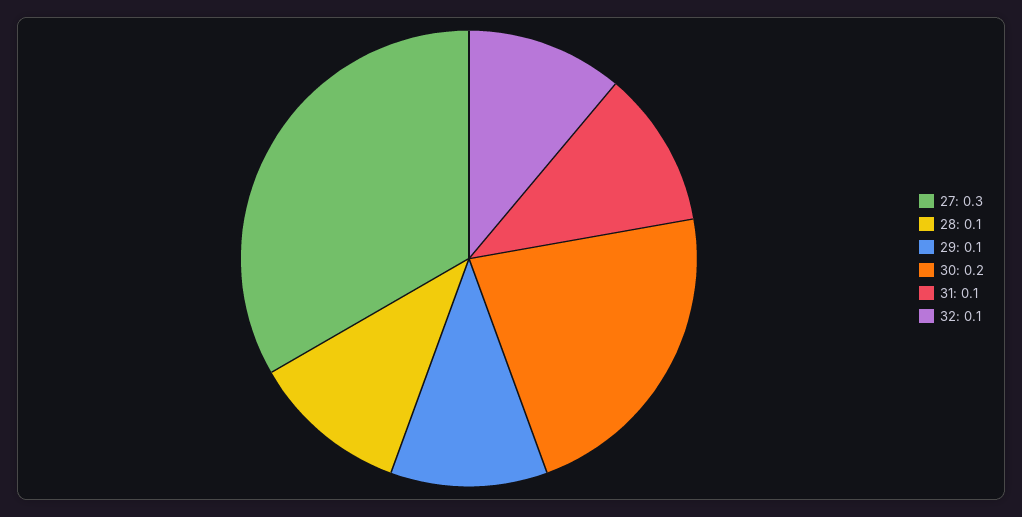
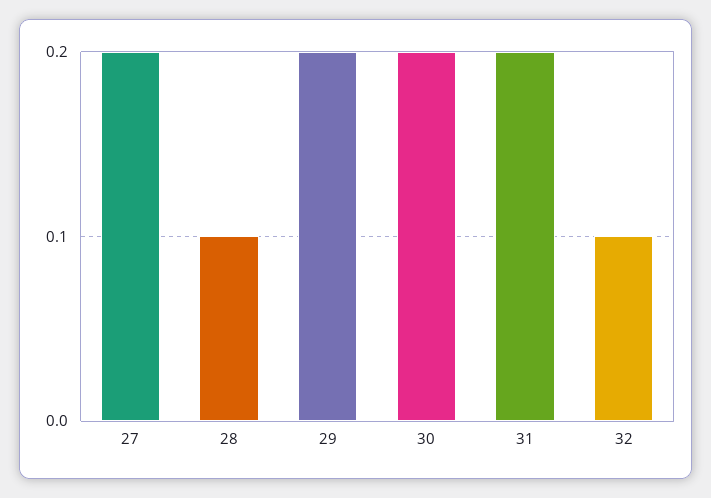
27: 0.3 -> 0.2
29: 0.1 -> 0.2
31: 0.1 -> 0.2

